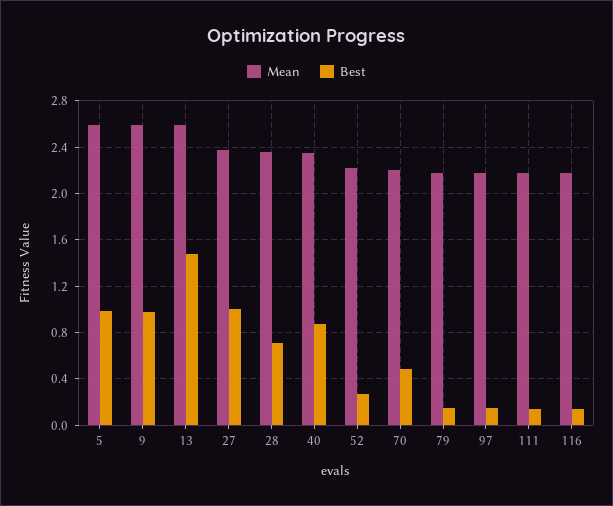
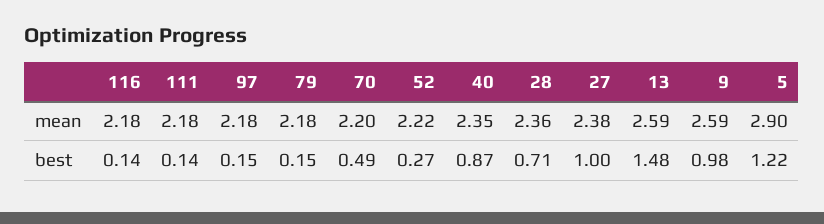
Mean, 5: 2.6 -> 2.9
Best, 5: 1 -> 1.22

